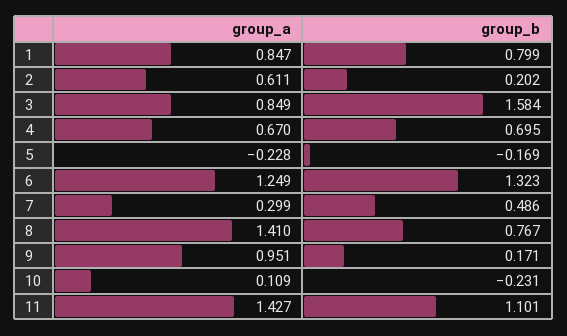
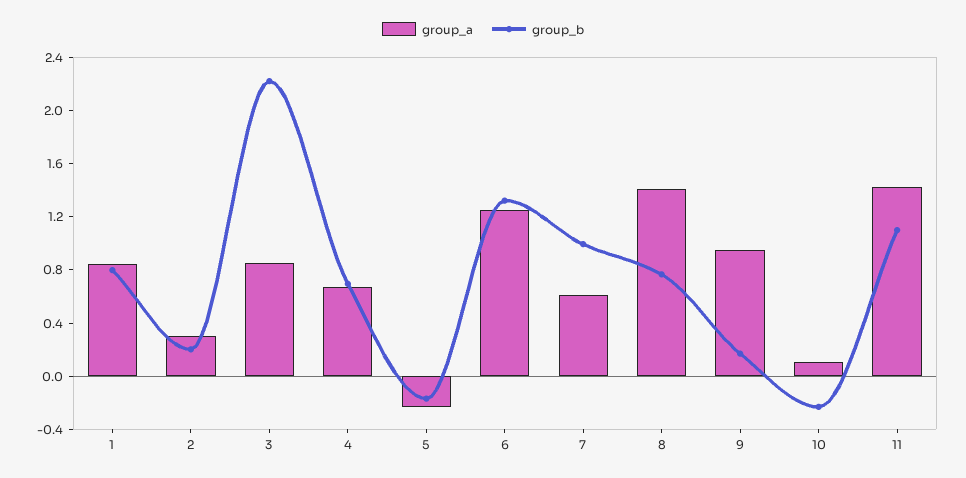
group_a, 2: 0.611 -> 0.3
group_b, 3: 1.584 -> 2.2
group_a, 7: 0.299 -> 0.6
group_b, 7: 0.486 -> 1

